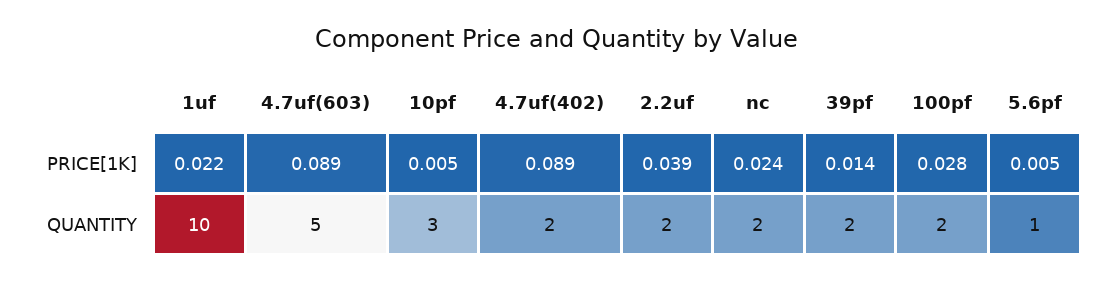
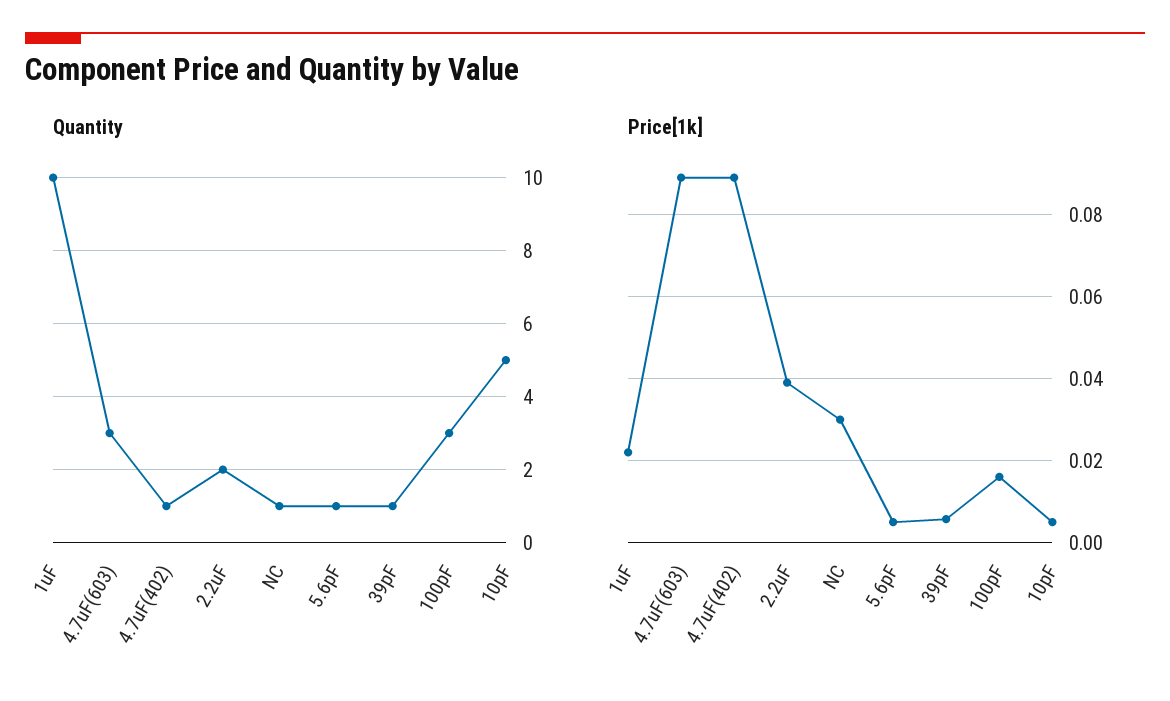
PRICE[1K], nc: 0.024 -> 0.03
PRICE[1K], 39pf: 0.014 -> 0.006
PRICE[1K], 100pf: 0.028 -> 0.016
QUANTITY, 4.7uf(603): 5 -> 3
QUANTITY, 10pf: 3 -> 5
QUANTITY, 4.7uf(402): 2 -> 1
QUANTITY, nc: 2 -> 1
QUANTITY, 39pf: 2 -> 1
QUANTITY, 100pf: 2 -> 3

